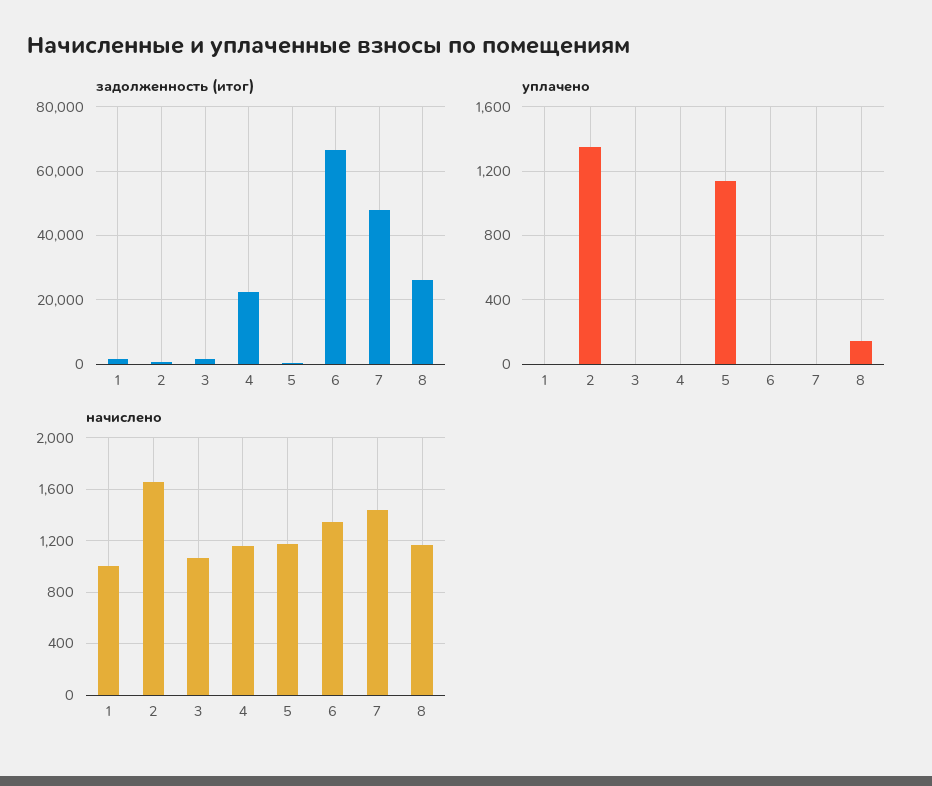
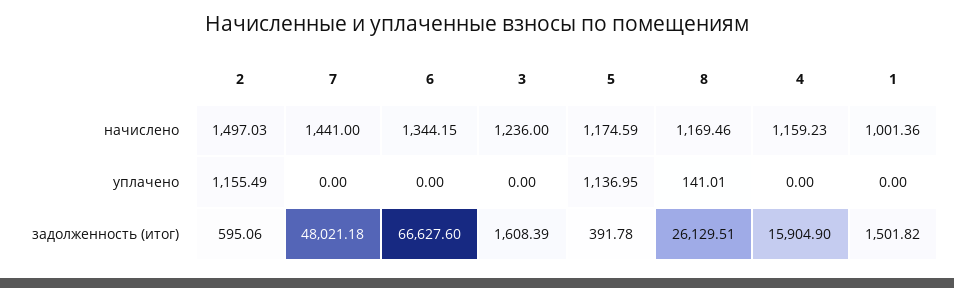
задолженность (итог), 4: 22000 -> 15904.9
уплачено, 2: 1350 -> 1155.49
начислено, 2: 1650 -> 1497.03
начислено, 3: 1050 -> 1236

